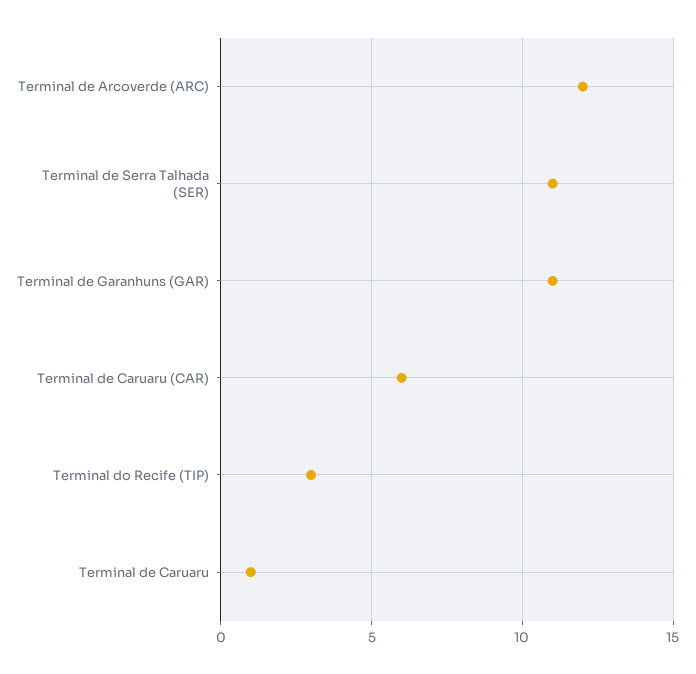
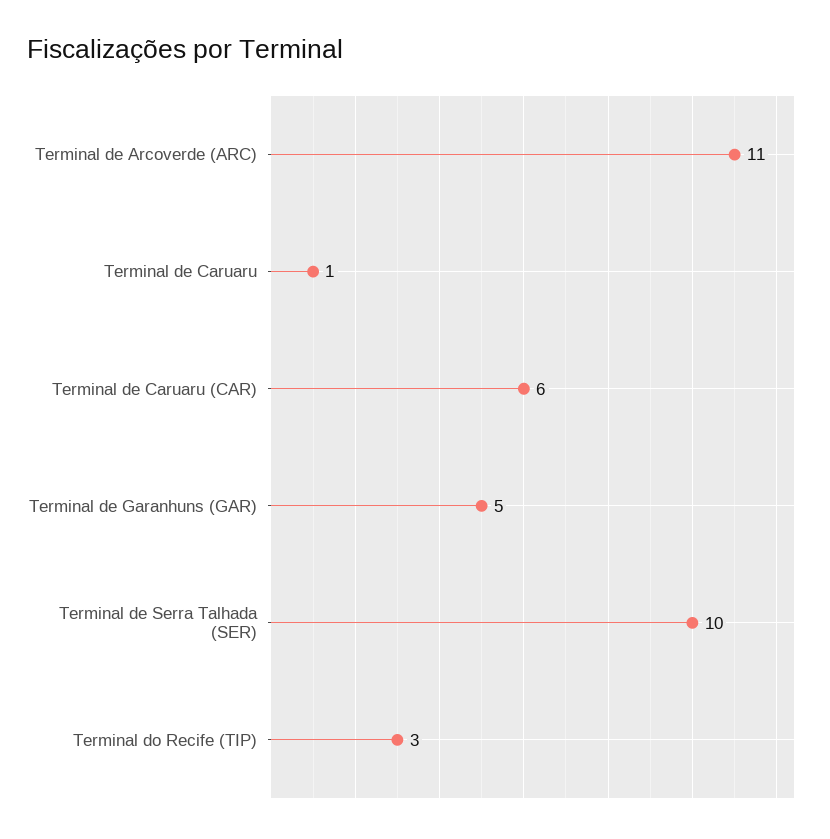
Terminal de Arcoverde (ARC): 12 -> 11
Terminal de Serra Talhada (SER): 11 -> 10
Terminal de Garanhuns (GAR): 11 -> 5

